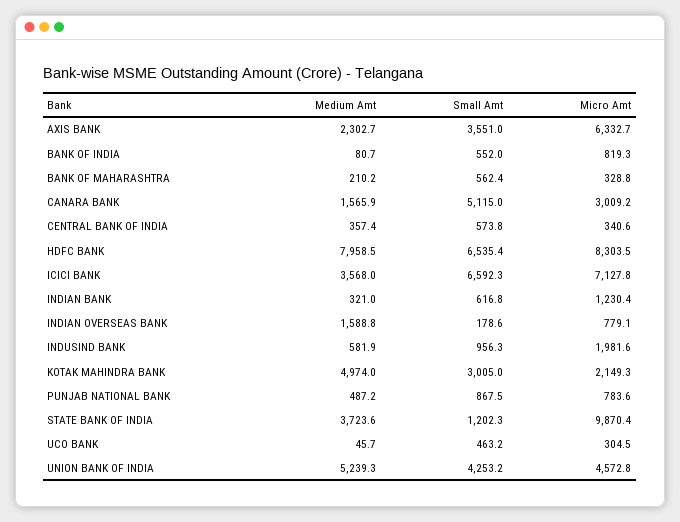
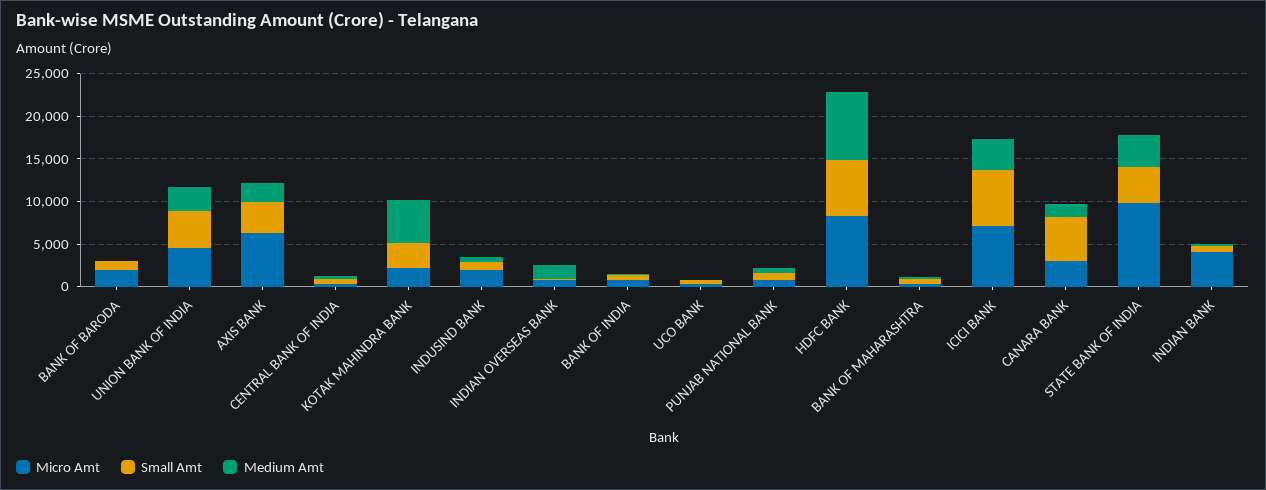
Micro Amt, INDIAN BANK: 1230.4 -> 4000
Small Amt, STATE BANK OF INDIA: 1202.3 -> 4000
Medium Amt, UNION BANK OF INDIA: 5239.3 -> 3000
Micro Amt, BANK OF BARODA: none -> 2000
Small Amt, BANK OF BARODA: none -> 1000
Medium Amt, BANK OF BARODA: none -> 0

